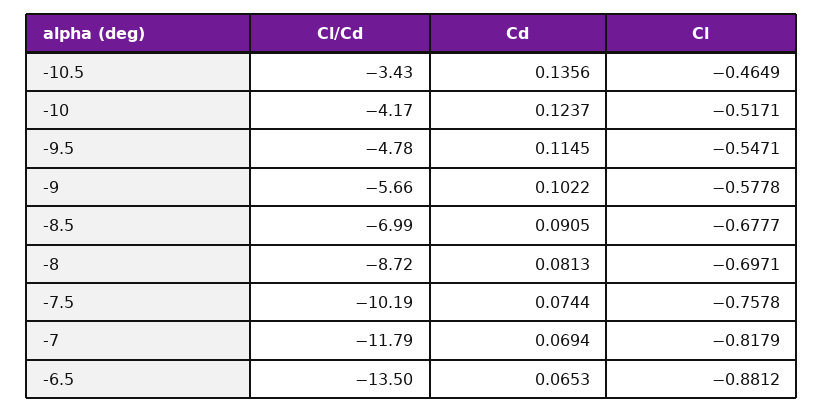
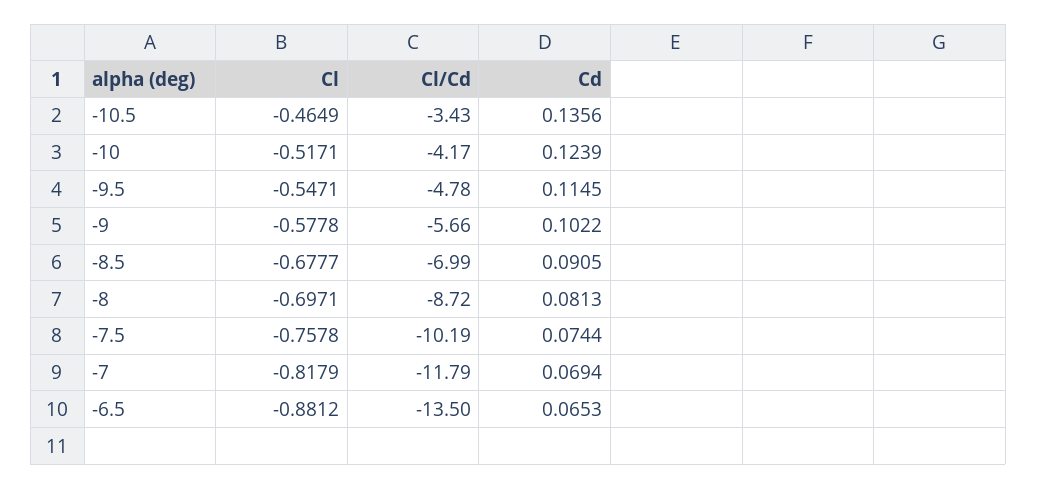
Cd, -10: 0.1237 -> 0.1239

